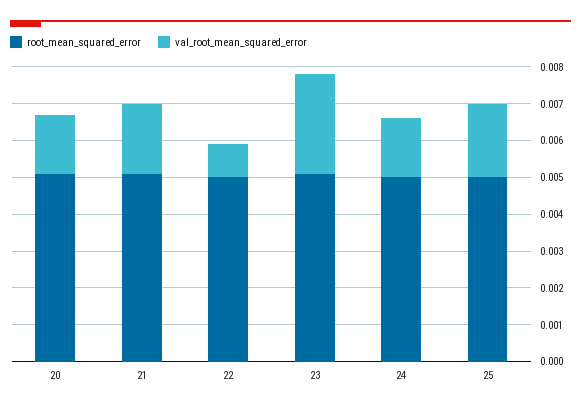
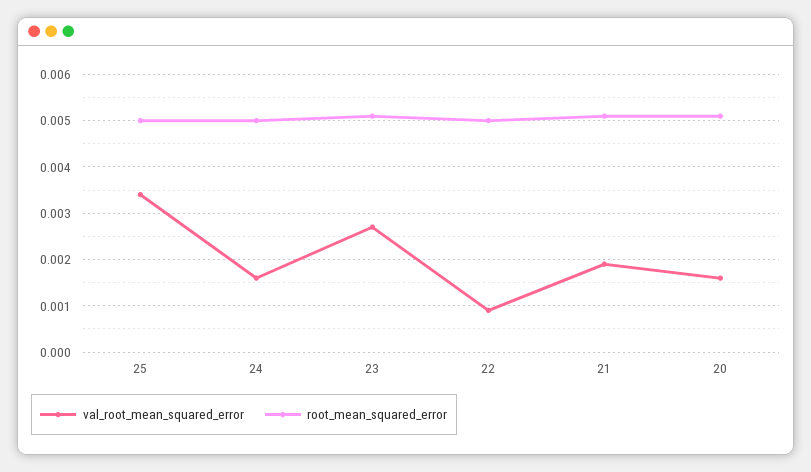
val_root_mean_squared_error, 25: 0.002 -> 0.0035

